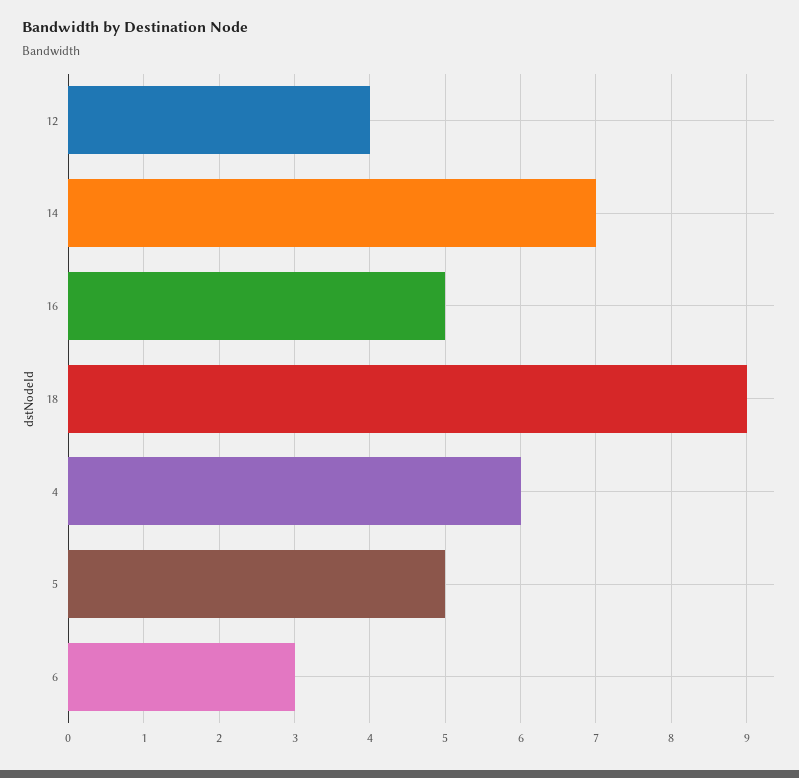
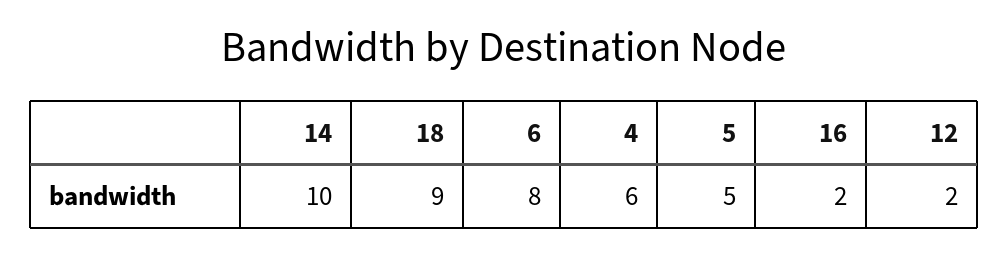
12: 4 -> 2
14: 7 -> 10
16: 5 -> 2
6: 3 -> 8

